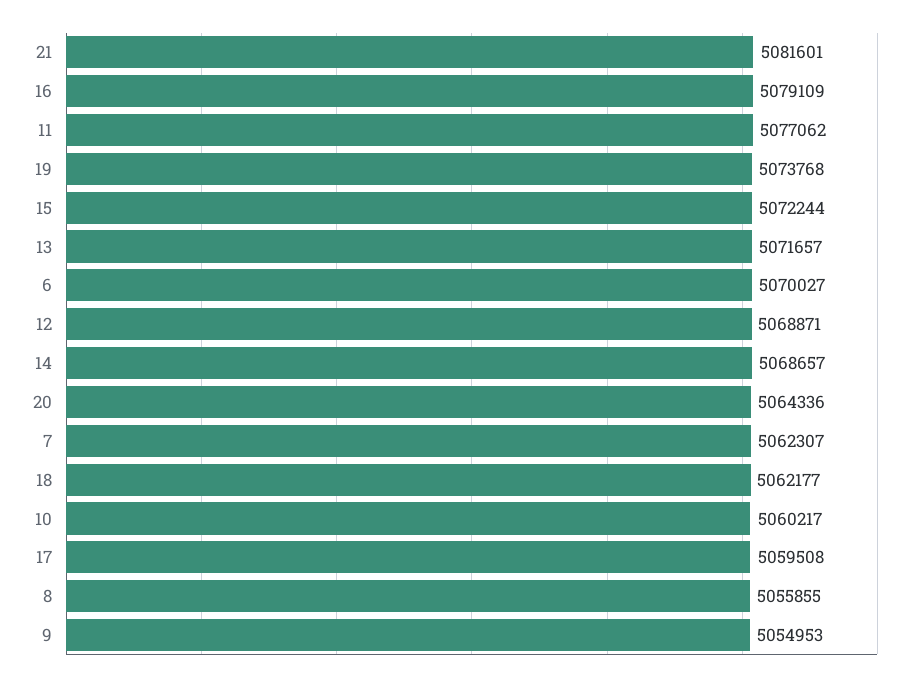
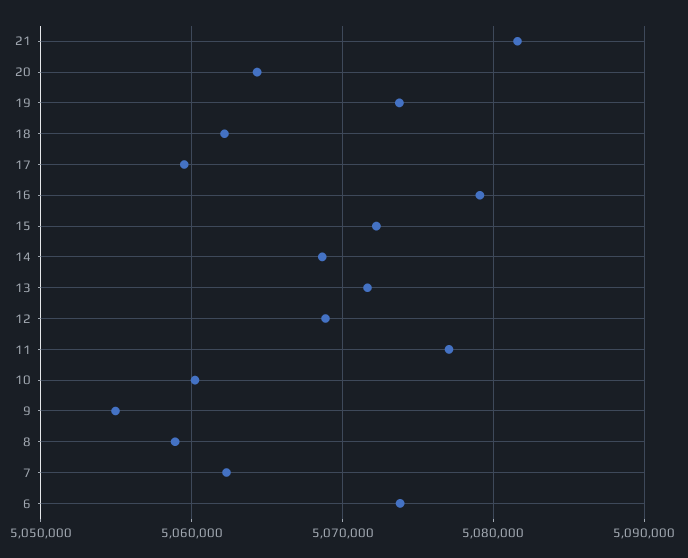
6: 5070027 -> 5074000
8: 5055855 -> 5059000

